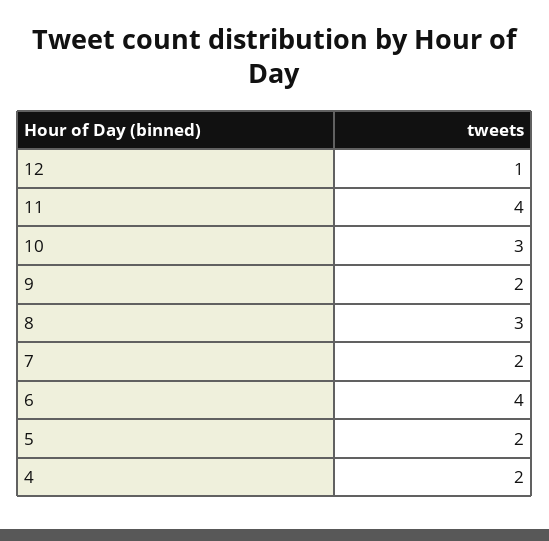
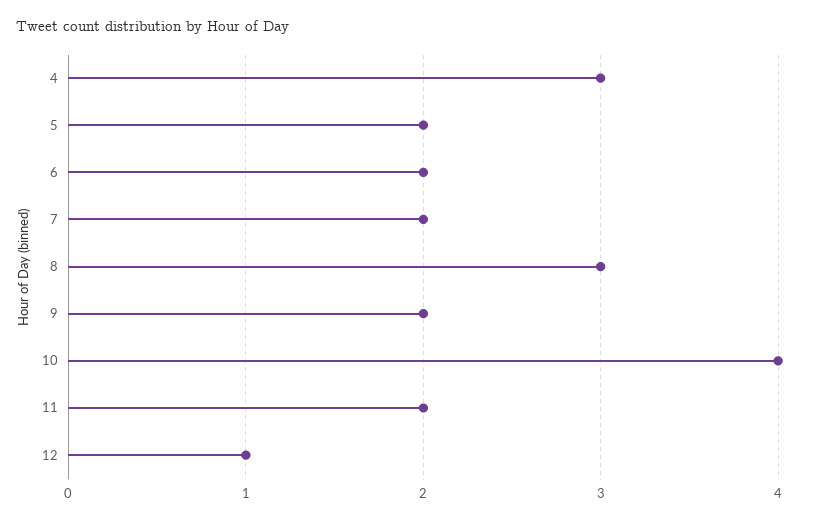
11: 4 -> 2
10: 3 -> 4
6: 4 -> 2
4: 2 -> 3

